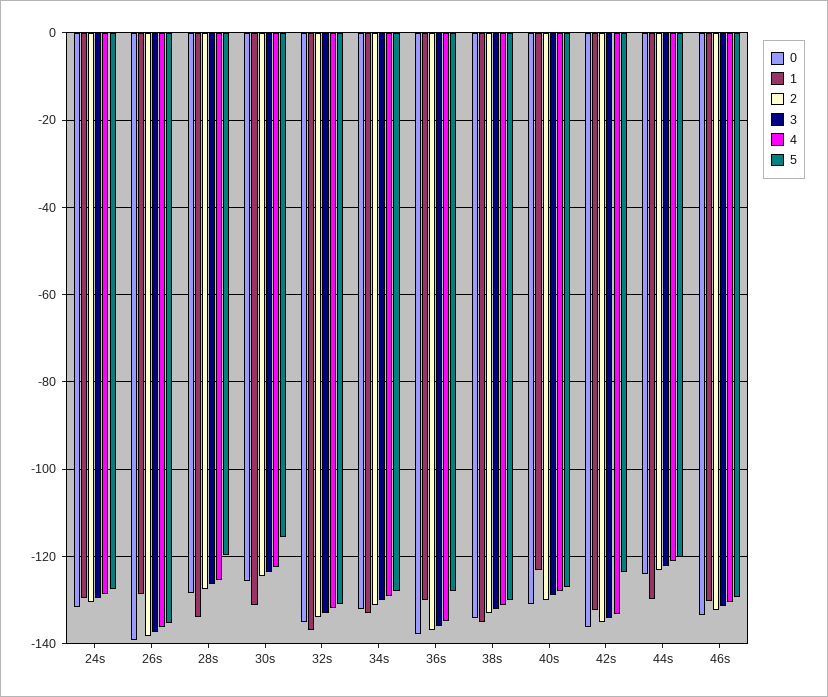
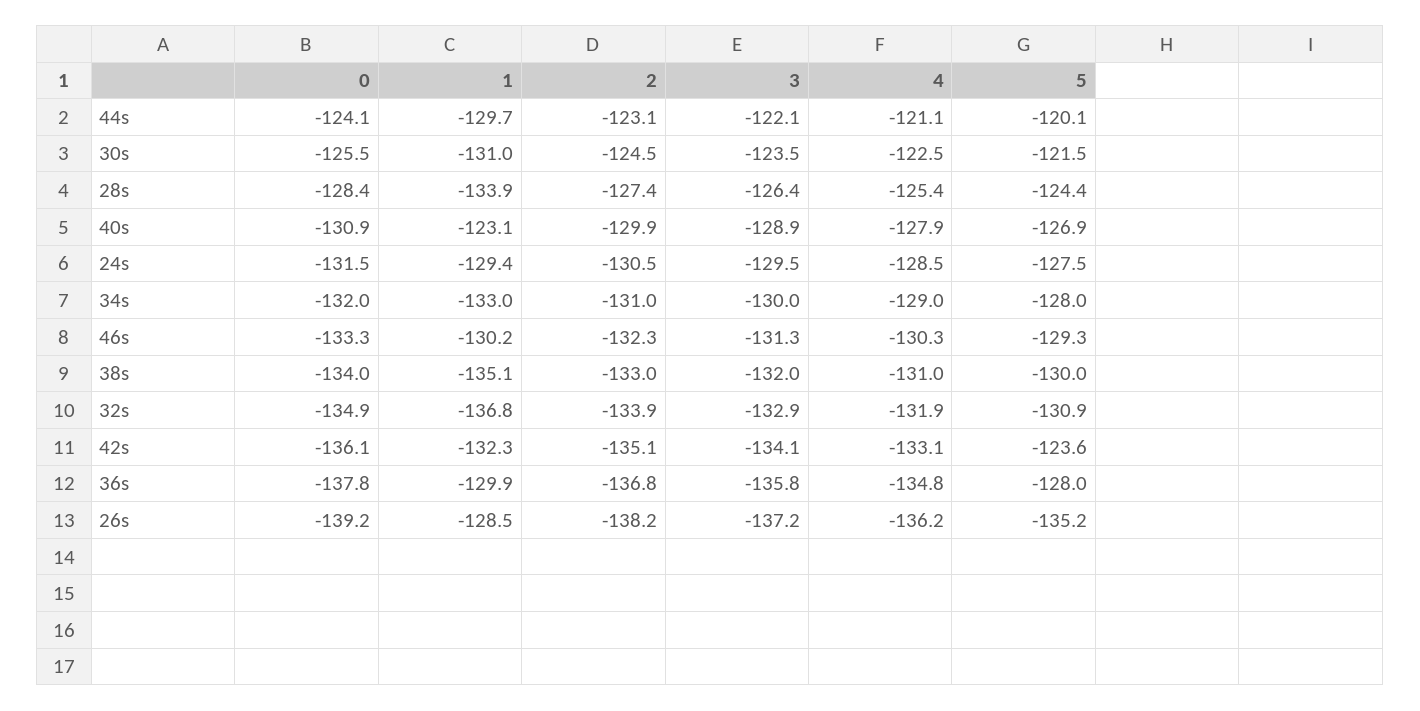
5, 28s: -120 -> -124.4
5, 30s: -116 -> -121.5

